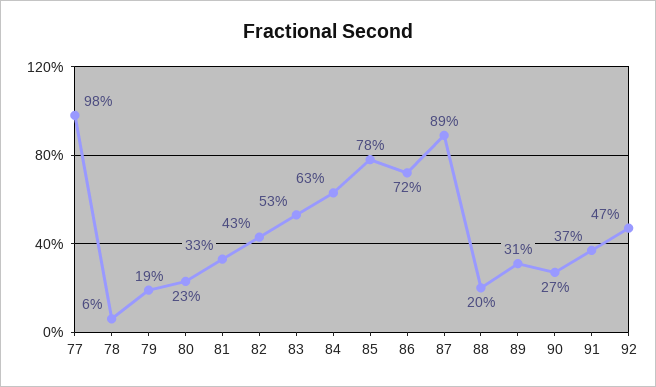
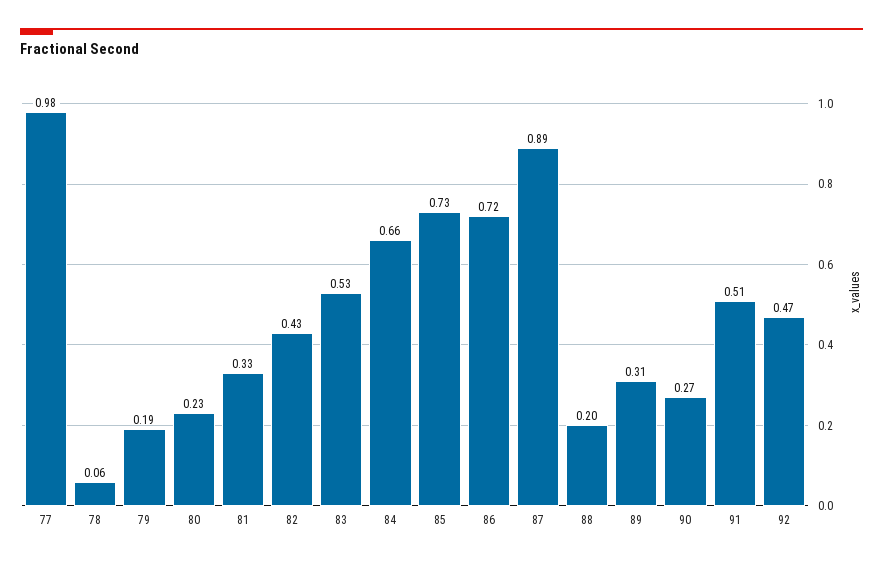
84: 0.63 -> 0.66
85: 0.78 -> 0.73
91: 0.37 -> 0.51

